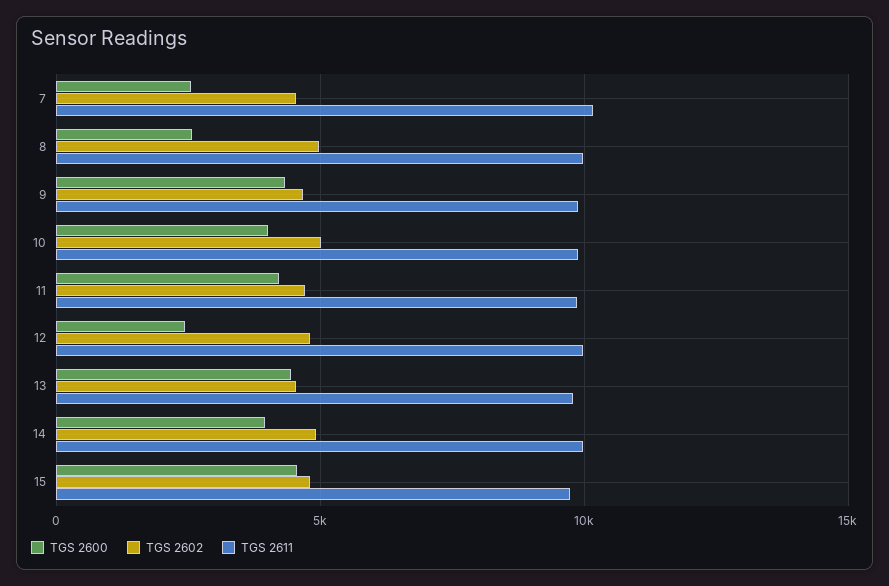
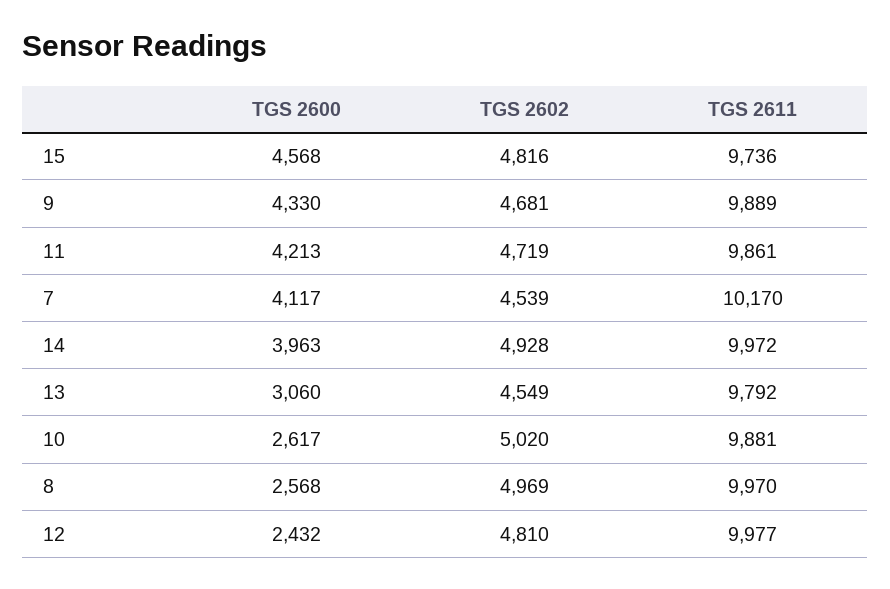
TGS 2600, 7: 2500 -> 4117
TGS 2600, 10: 4000 -> 2617
TGS 2600, 13: 4500 -> 3060

